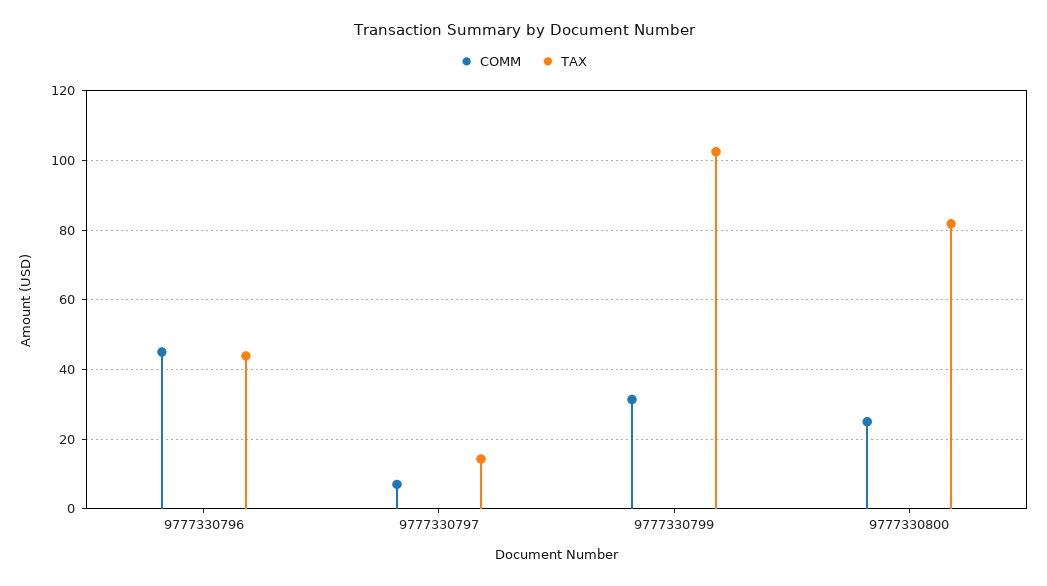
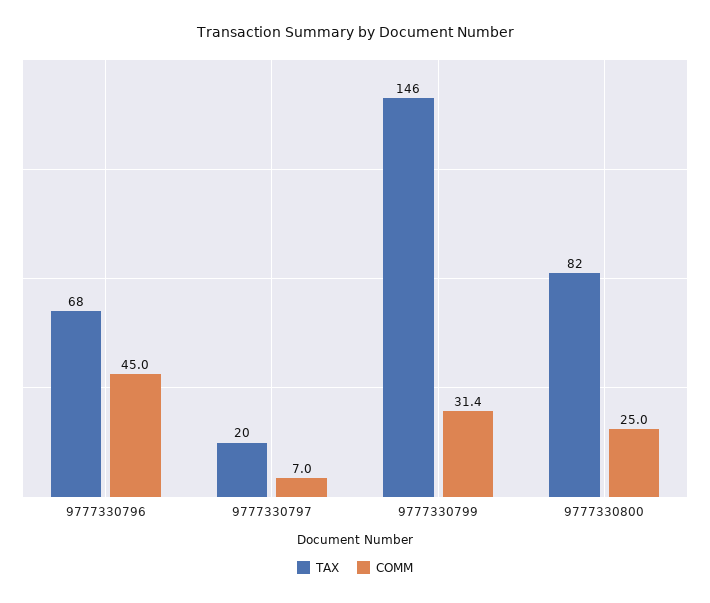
TAX, 9777330796: 44 -> 68
TAX, 9777330797: 14 -> 20
TAX, 9777330799: 102 -> 146

